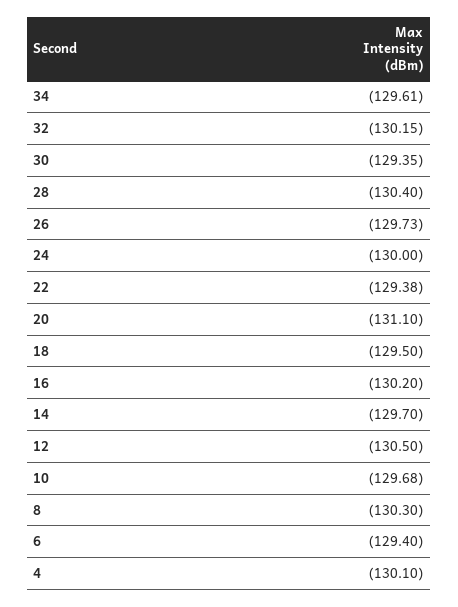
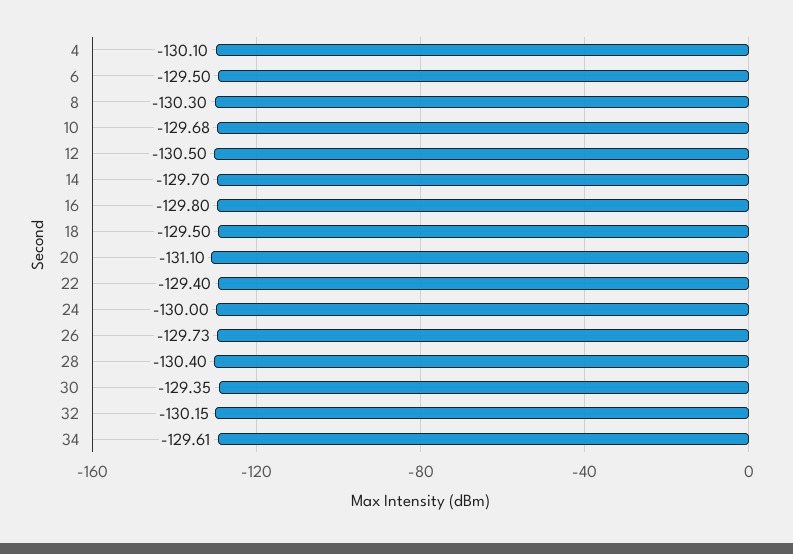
22: -129.38 -> -129.4
16: -130.2 -> -129.8
6: -129.4 -> -129.5

